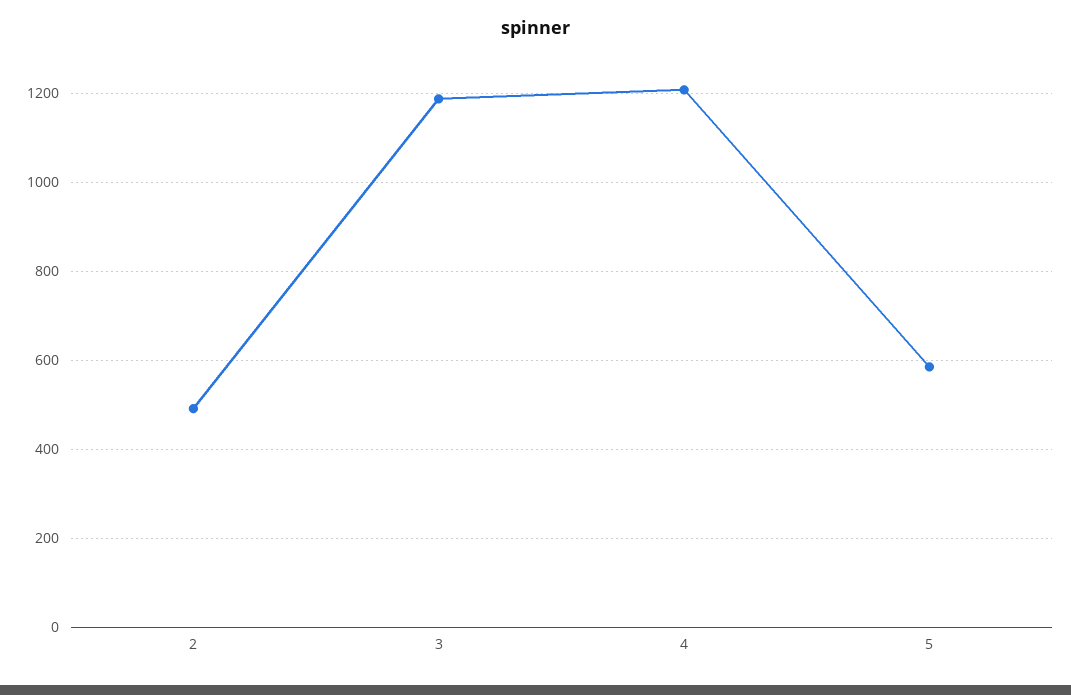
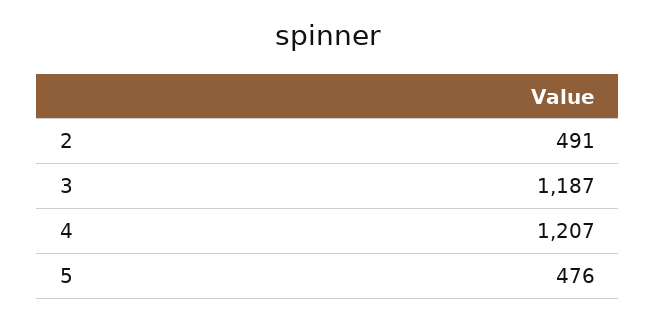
5: 580 -> 476

